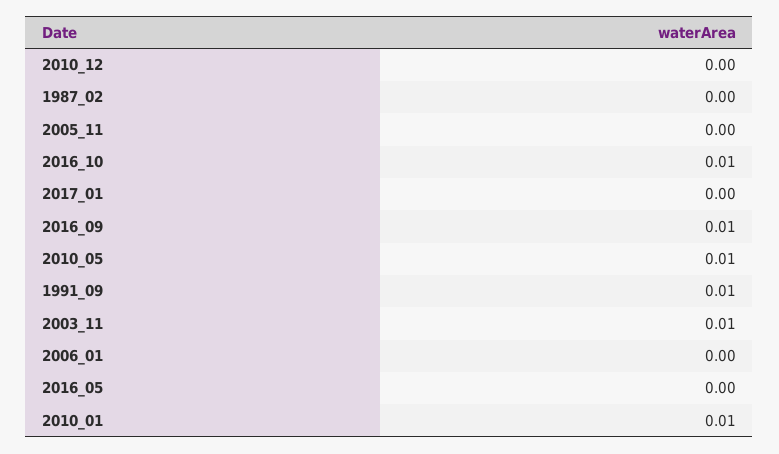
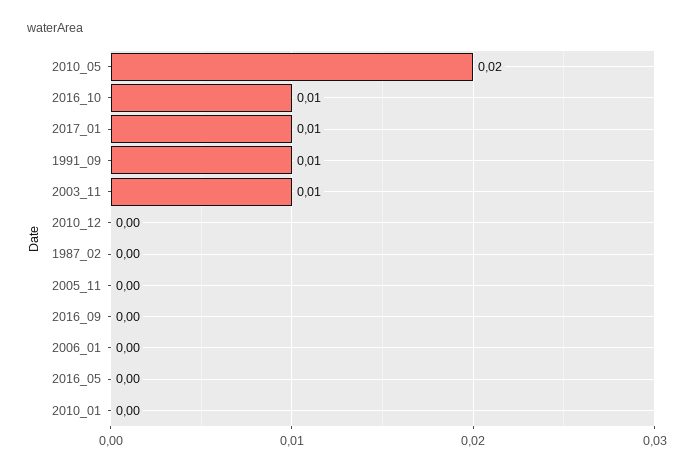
2017_01: 0 -> 0.01
2016_09: 0.01 -> 0
2010_05: 0.01 -> 0.02
2010_01: 0.01 -> 0

